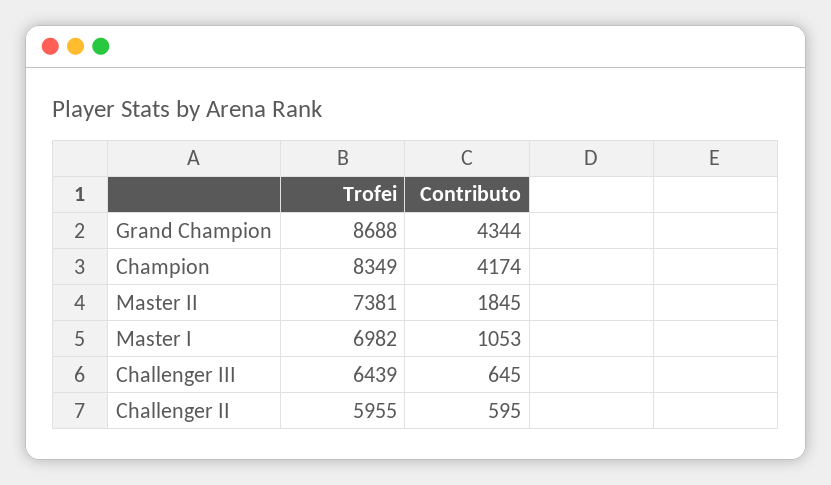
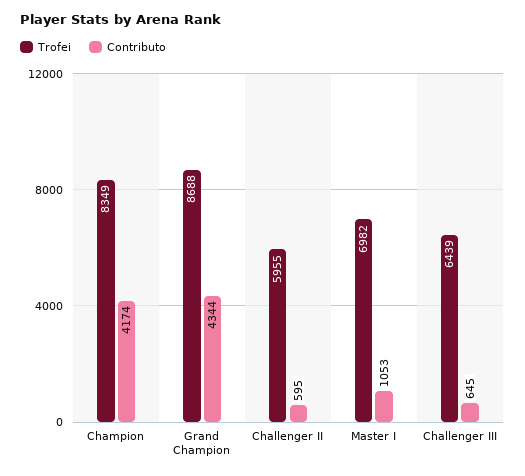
Trofei, Master II: 7381 -> none
Contributo, Master II: 1845 -> none

